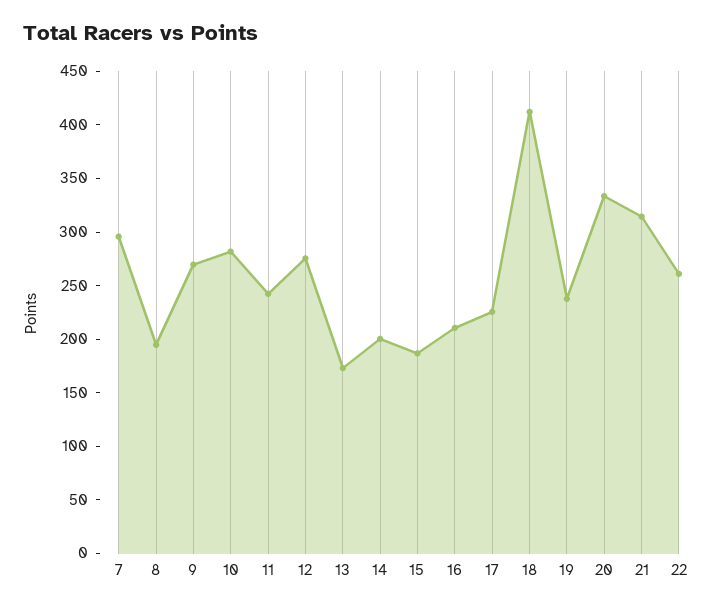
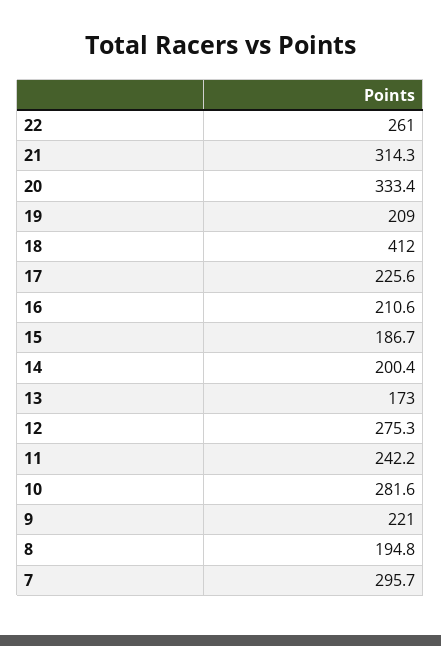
9: 270 -> 221
19: 240 -> 209

